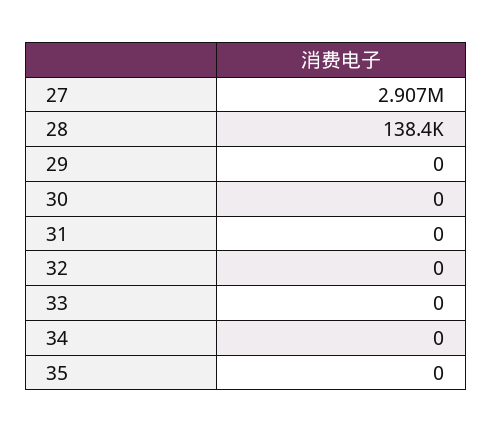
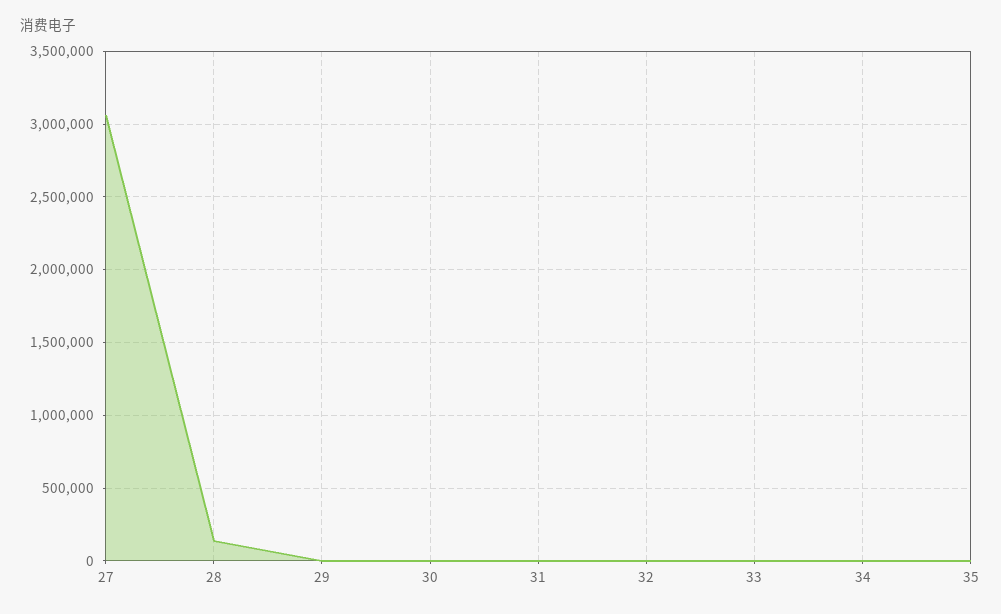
27: 2907000 -> 3050000

